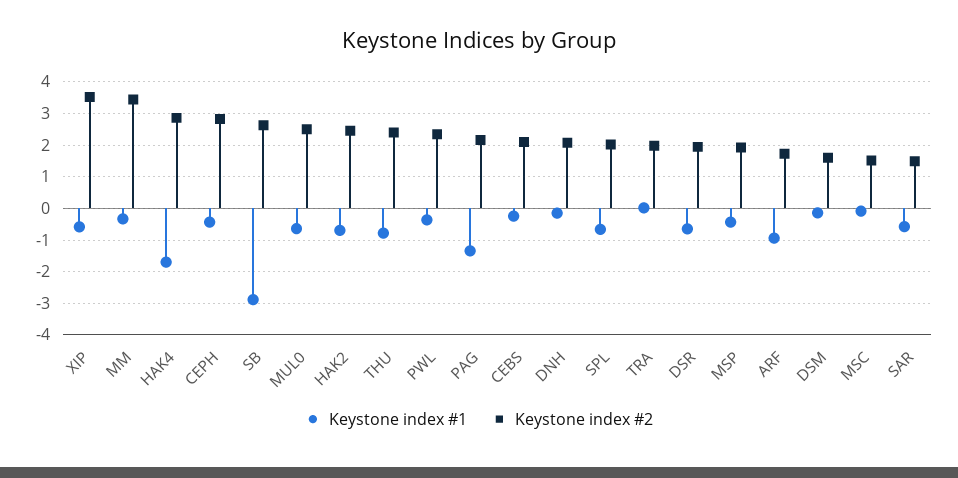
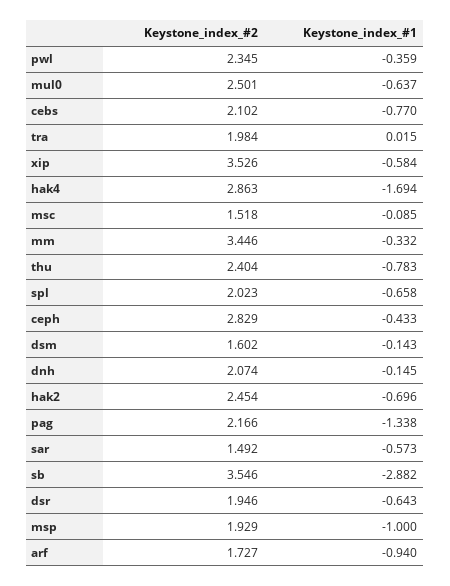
Keystone index #2, SB: 2.6 -> 3.546
Keystone index #1, CEBS: -0.2 -> -0.77
Keystone index #1, MSP: -0.4 -> -1

